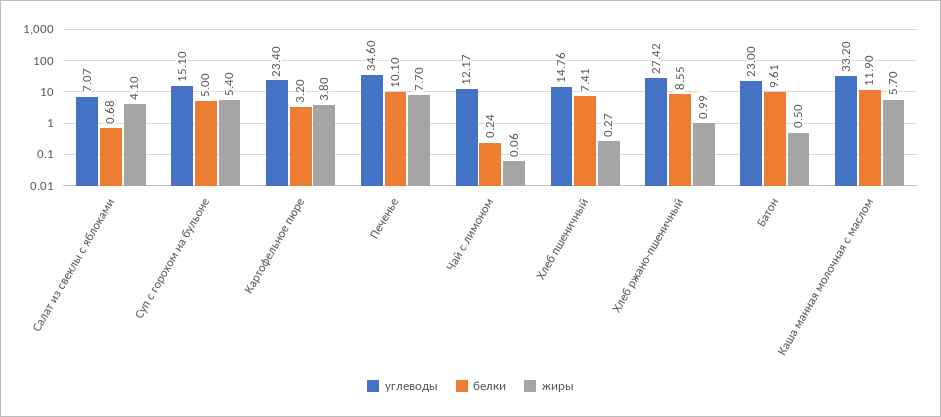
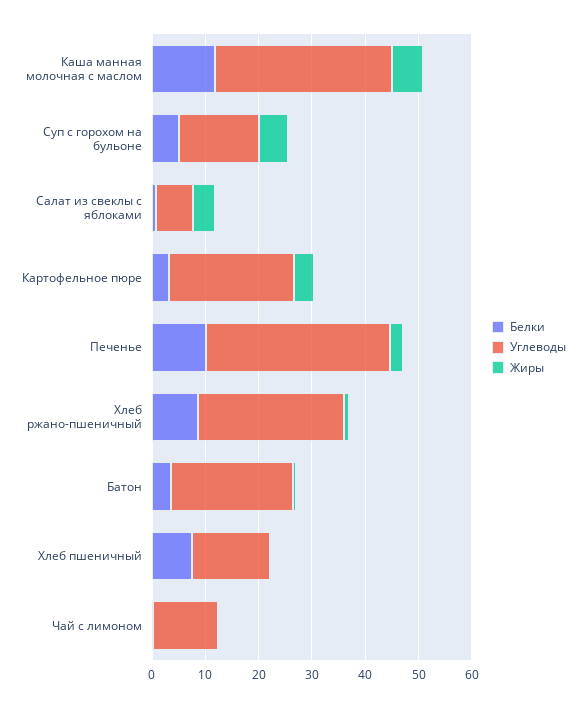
жиры, Печенье: 7.7 -> 2
белки, Батон: 9.61 -> 4

